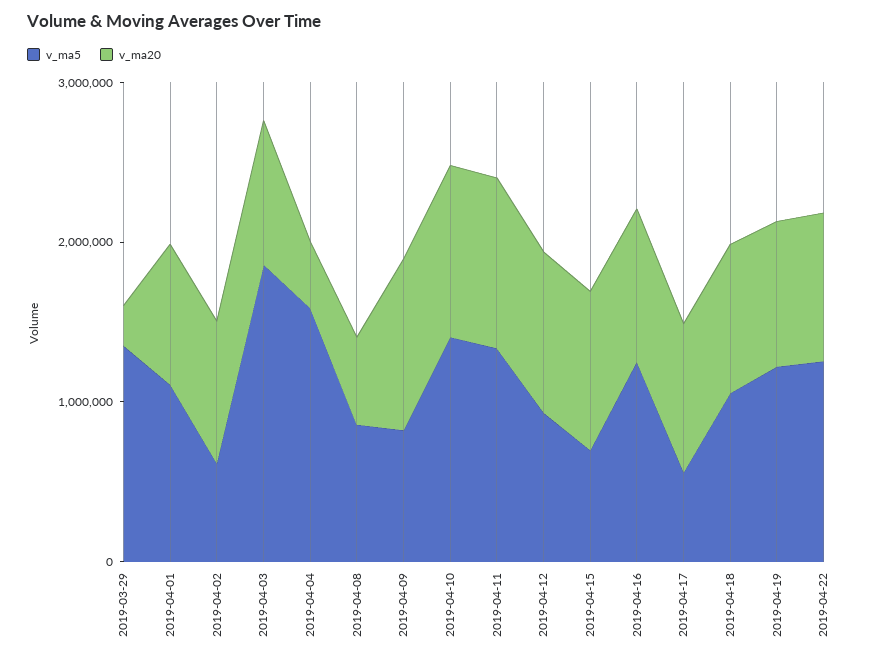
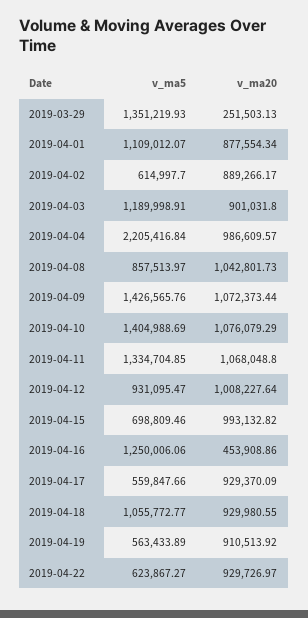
v_ma5, 2019-04-03: 1800000 -> 1189998.91
v_ma5, 2019-04-04: 1600000 -> 2205416.84
v_ma20, 2019-04-04: 400000 -> 986609.57
v_ma20, 2019-04-08: 600000 -> 1042801.73
v_ma5, 2019-04-09: 800000 -> 1426565.76
v_ma20, 2019-04-16: 1000000 -> 453908.86
v_ma5, 2019-04-19: 1200000 -> 563433.89
v_ma5, 2019-04-22: 1200000 -> 623867.27

